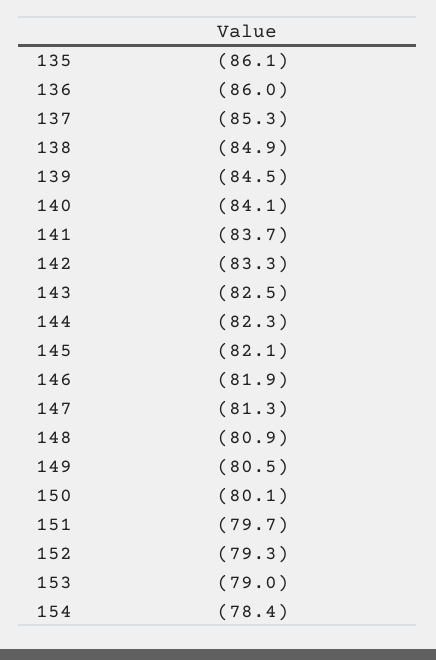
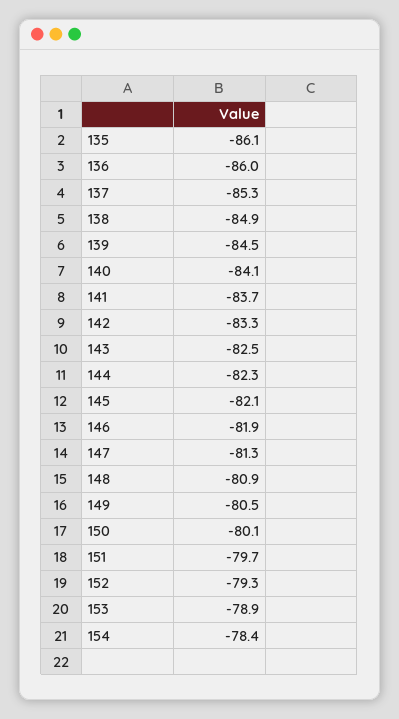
153: -79 -> -78.9

